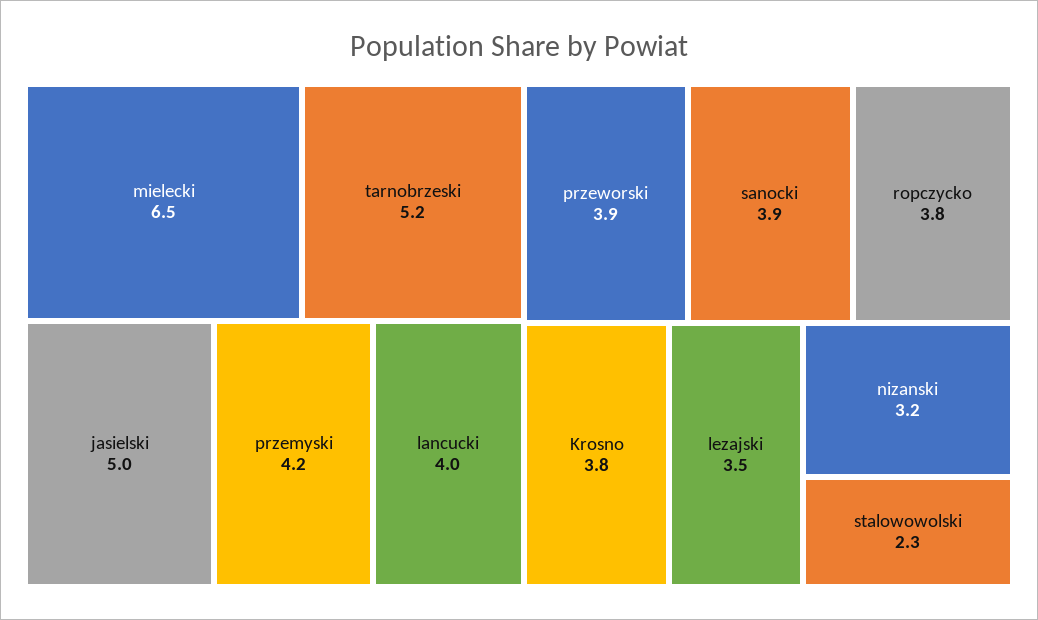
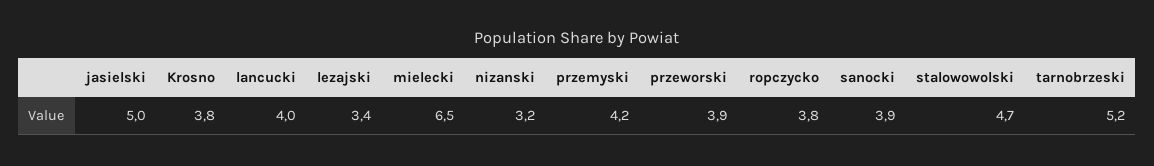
lezajski: 3.5 -> 3.4
stalowowolski: 2.3 -> 4.7

